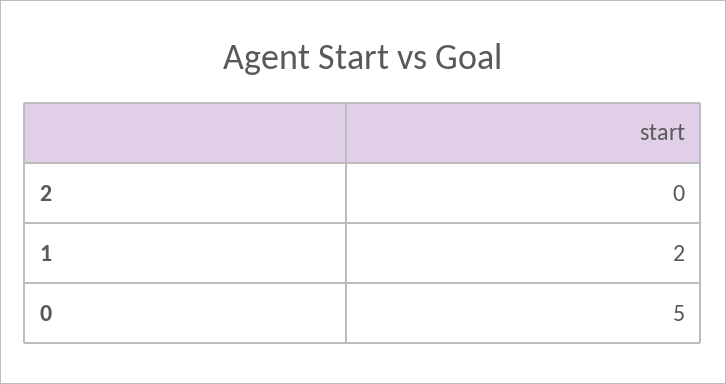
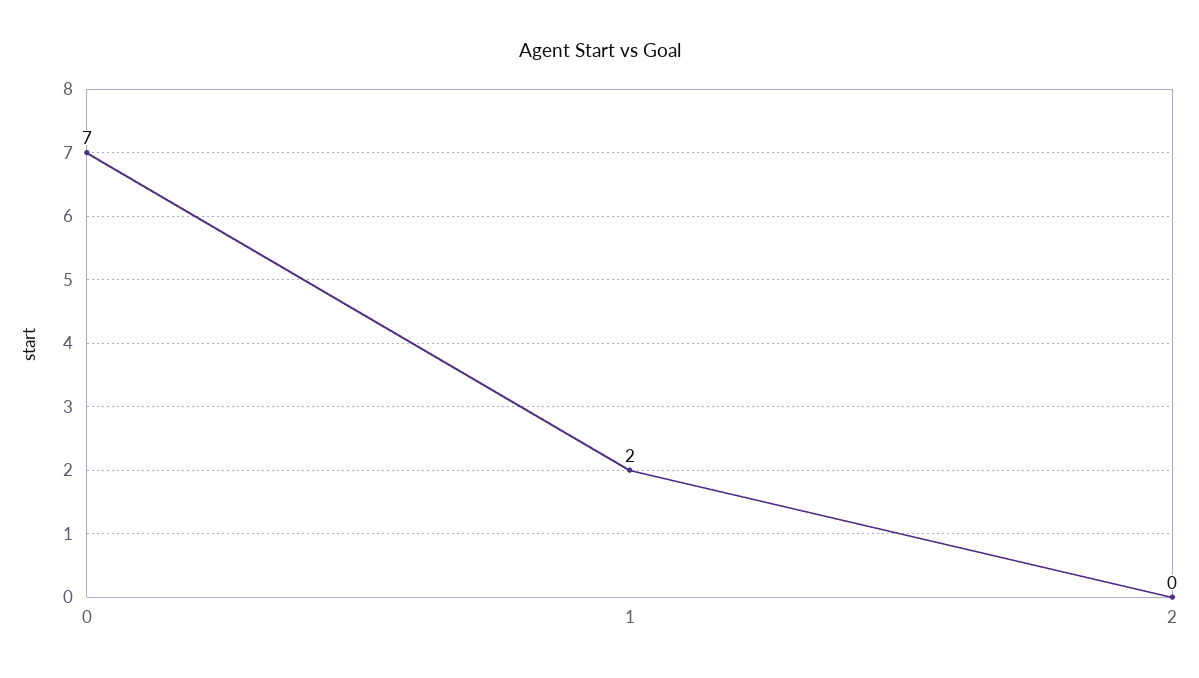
0: 5 -> 7

